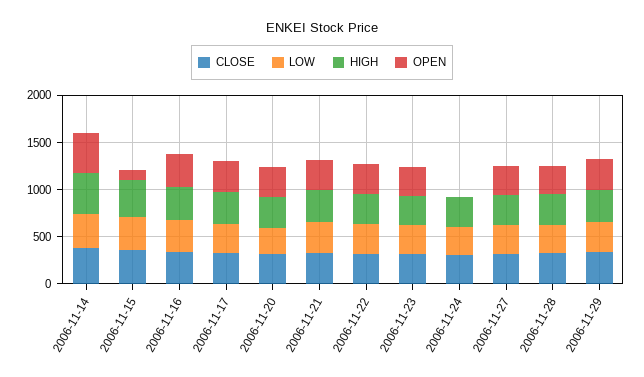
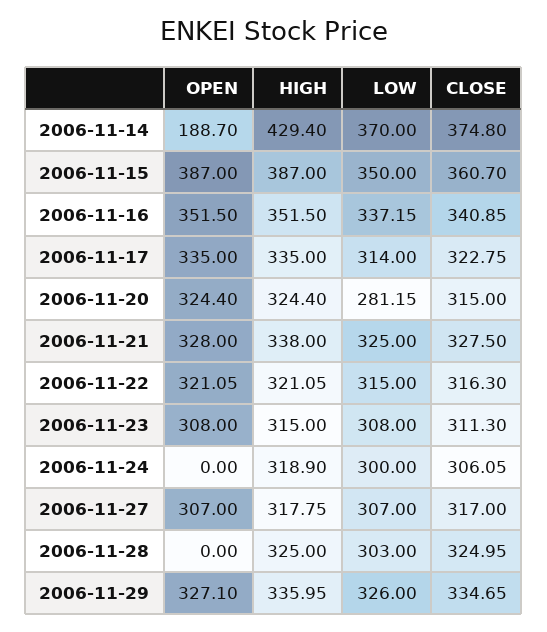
OPEN, 2006-11-14: 400 -> 188.7
OPEN, 2006-11-15: 100 -> 387
OPEN, 2006-11-28: 300 -> 0

